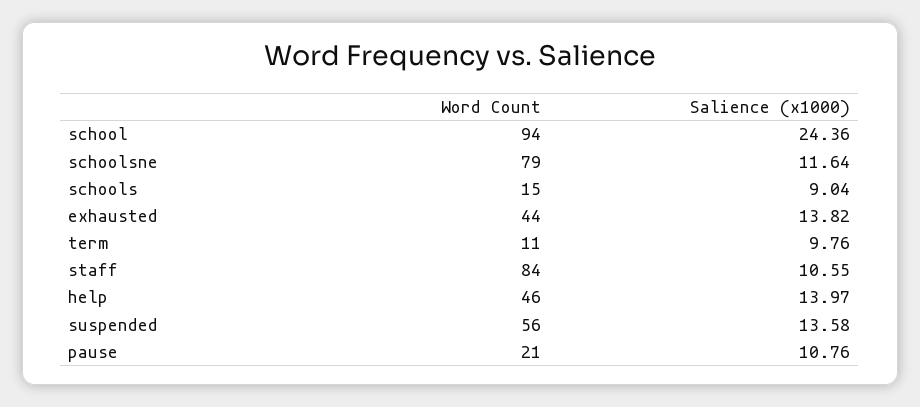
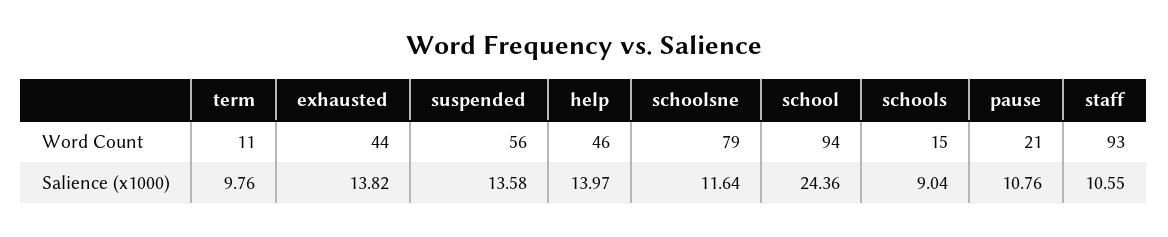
Word Count, staff: 84 -> 93

